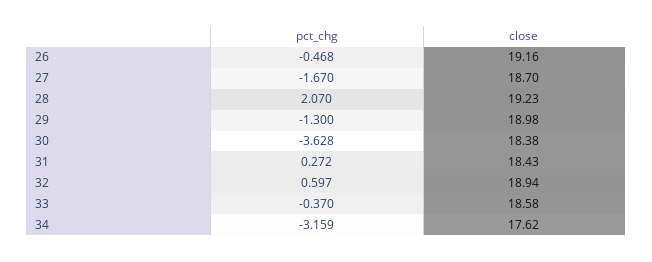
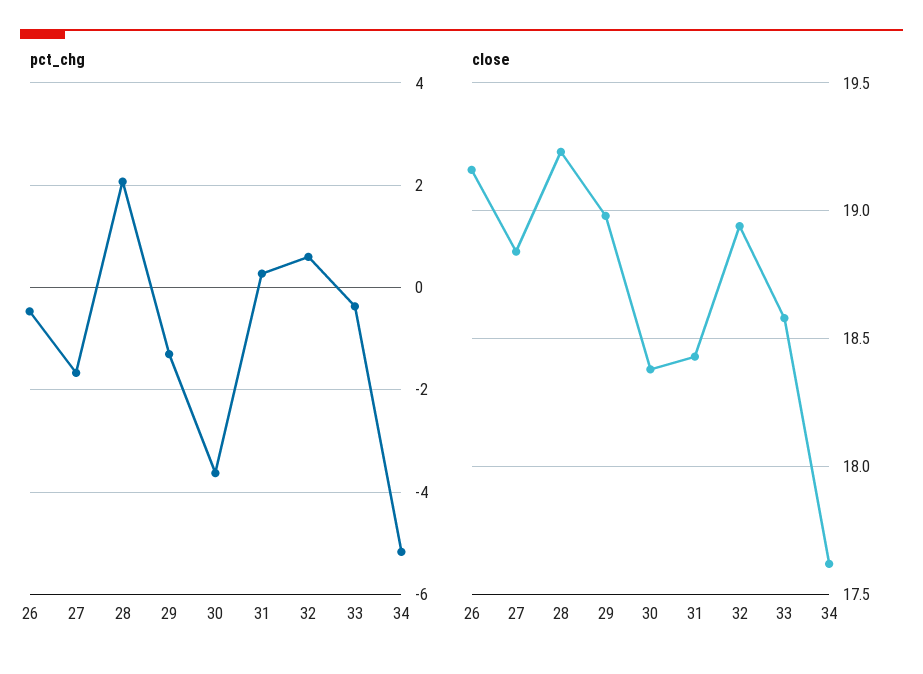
close, 27: 18.7 -> 18.85
pct_chg, 34: -3.159 -> -5.2

